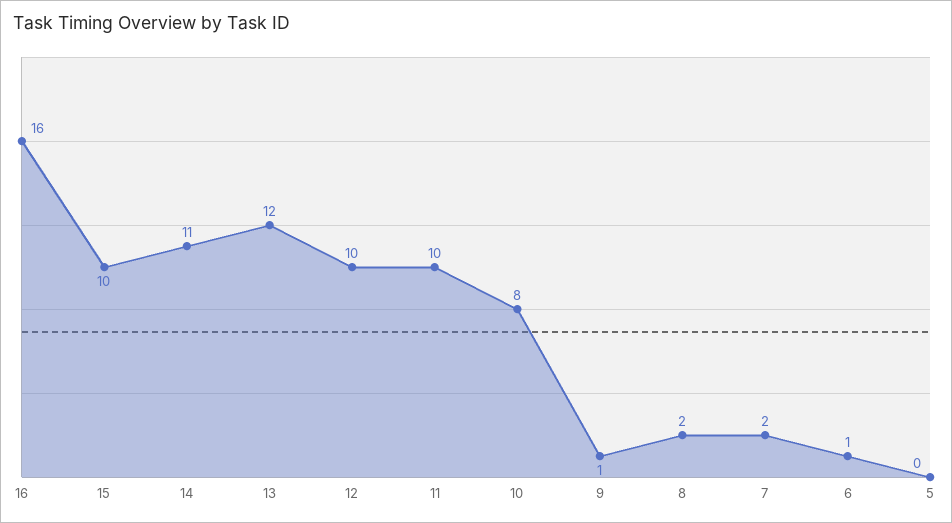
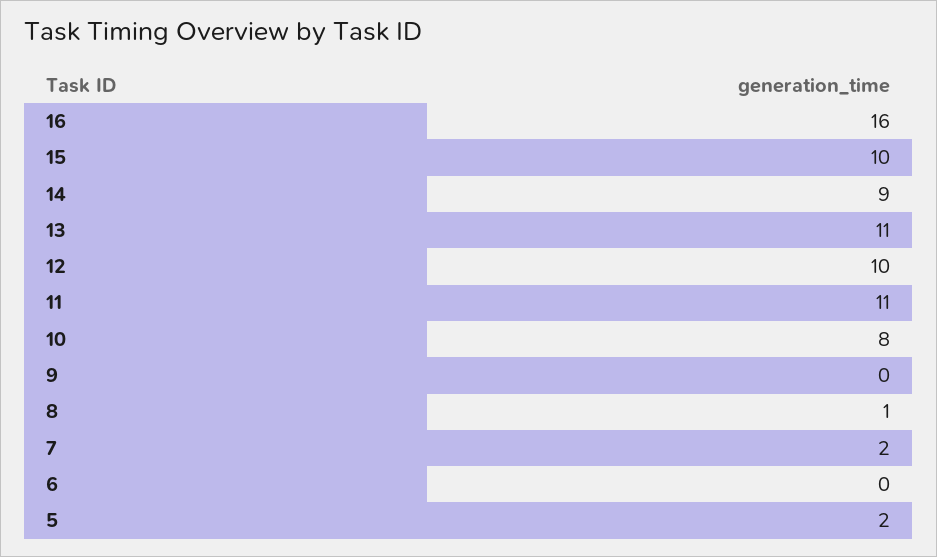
14: 11 -> 9
13: 12 -> 11
11: 10 -> 11
9: 1 -> 0
8: 2 -> 1
6: 1 -> 0
5: 0 -> 2

